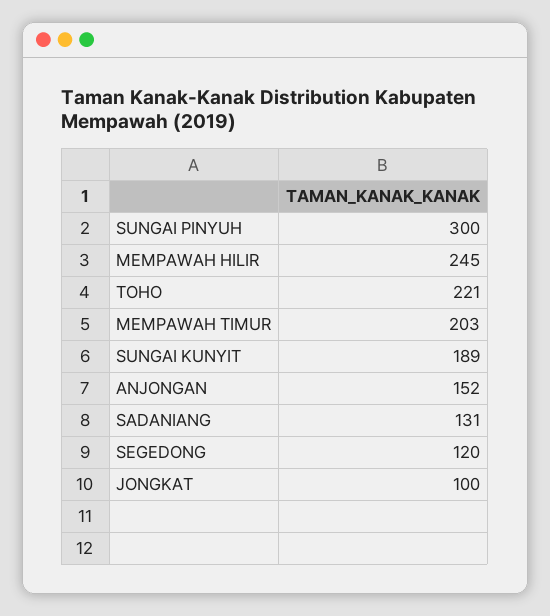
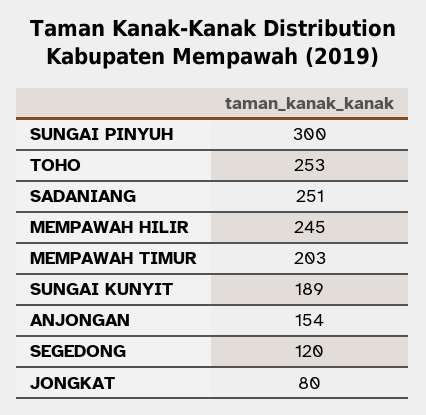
TOHO: 221 -> 253
ANJONGAN: 152 -> 154
SADANIANG: 131 -> 251
JONGKAT: 100 -> 80

